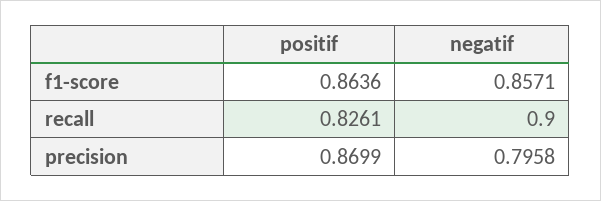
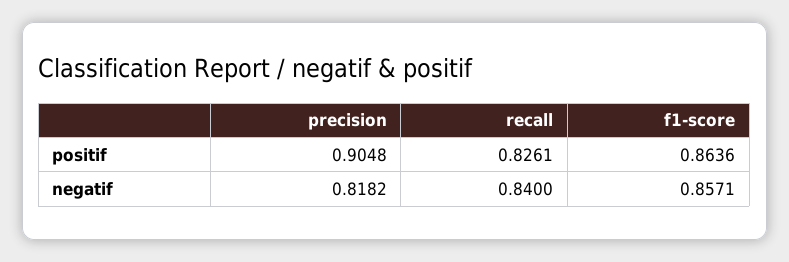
negatif, recall: 0.9 -> 0.84
positif, precision: 0.8699 -> 0.9048
negatif, precision: 0.7958 -> 0.8182

